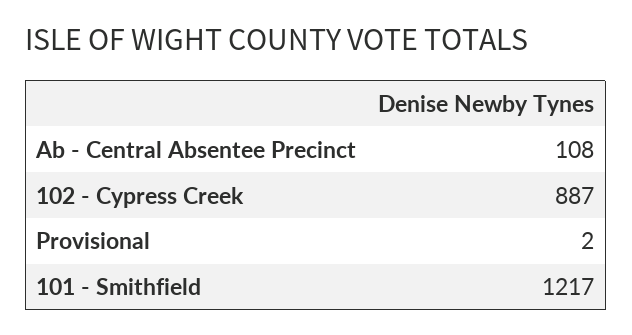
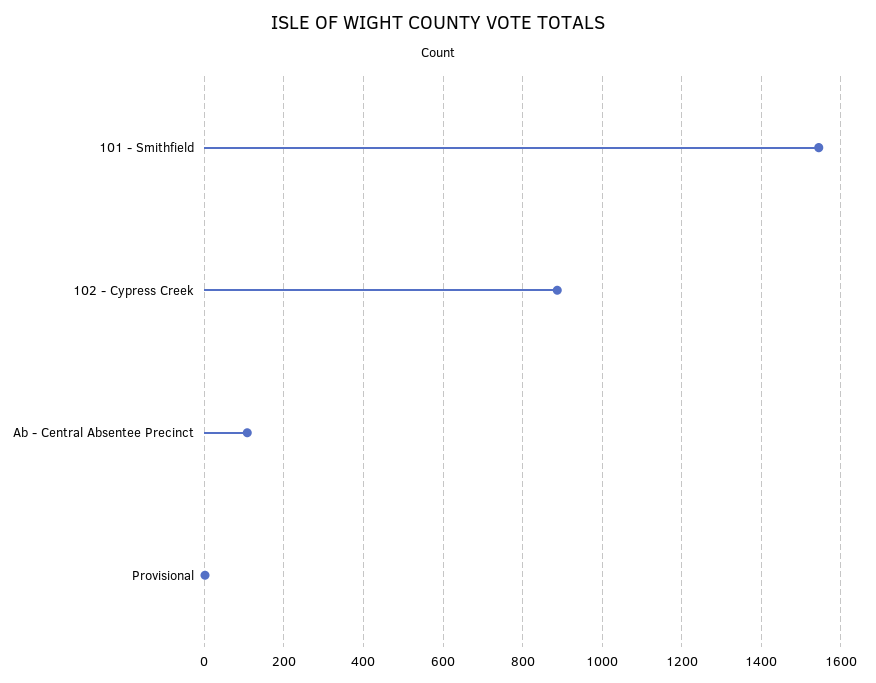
101 - Smithfield: 1217 -> 1540

